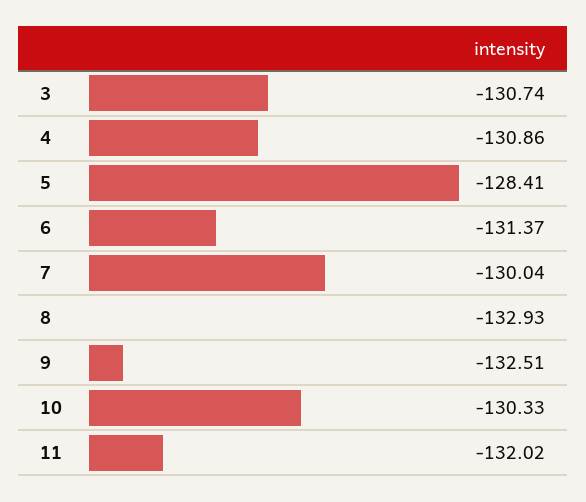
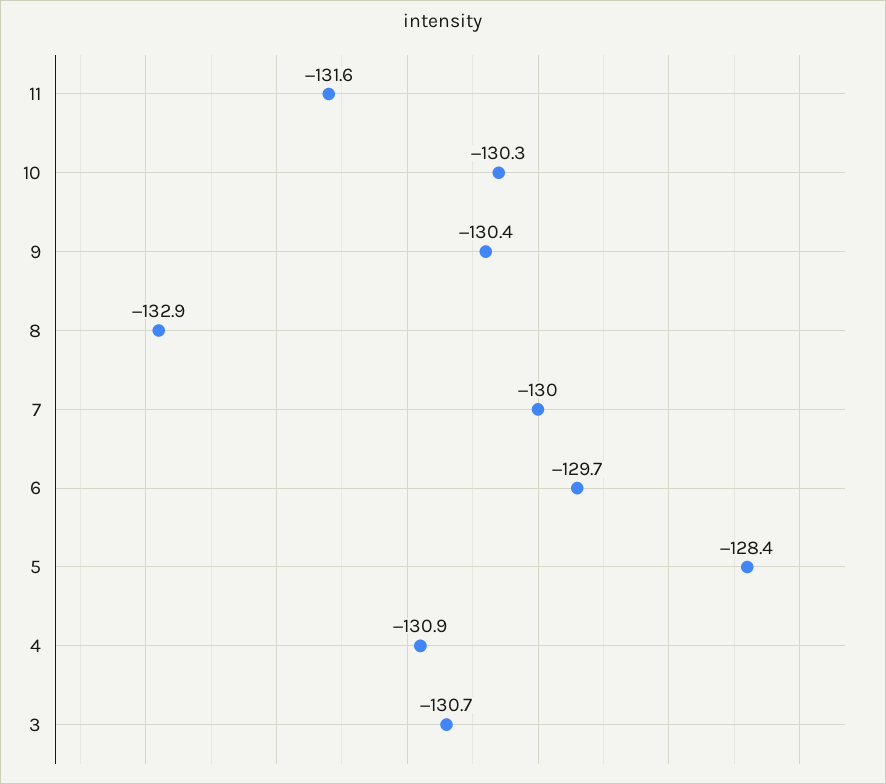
6: -131.37 -> -129.7
9: -132.51 -> -130.4
11: -132.02 -> -131.6

